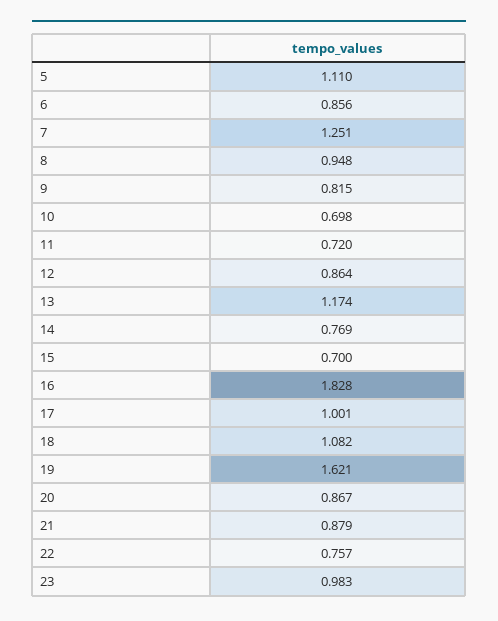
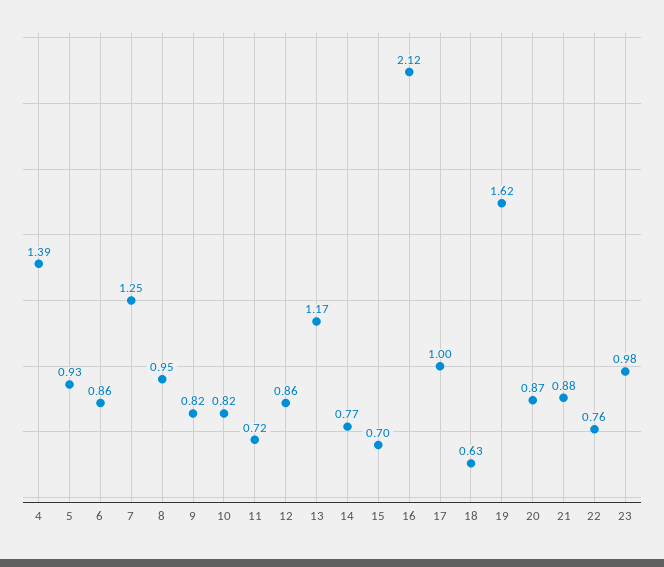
5: 1.11 -> 0.93
10: 0.698 -> 0.82
16: 1.828 -> 2.12
18: 1.082 -> 0.63
4: none -> 1.39

